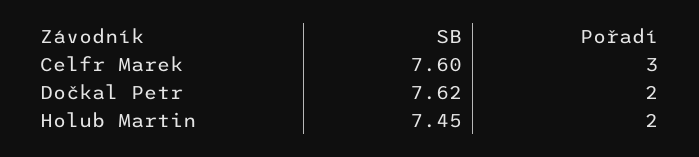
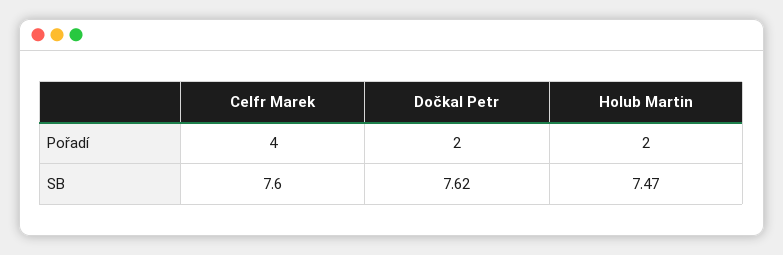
Pořadí, Celfr Marek: 3 -> 4
SB, Holub Martin: 7.45 -> 7.47

